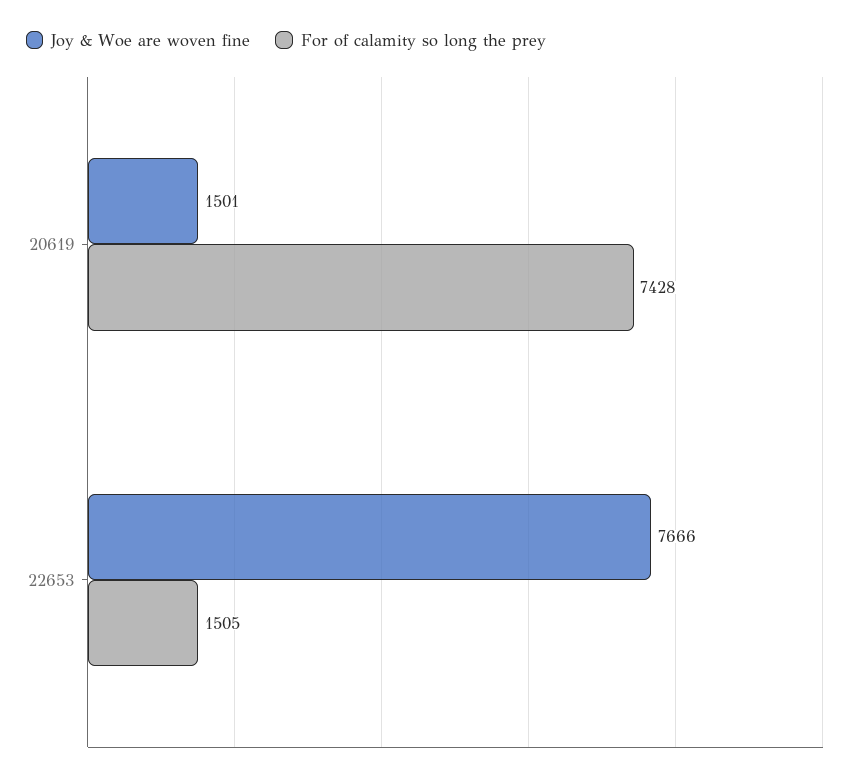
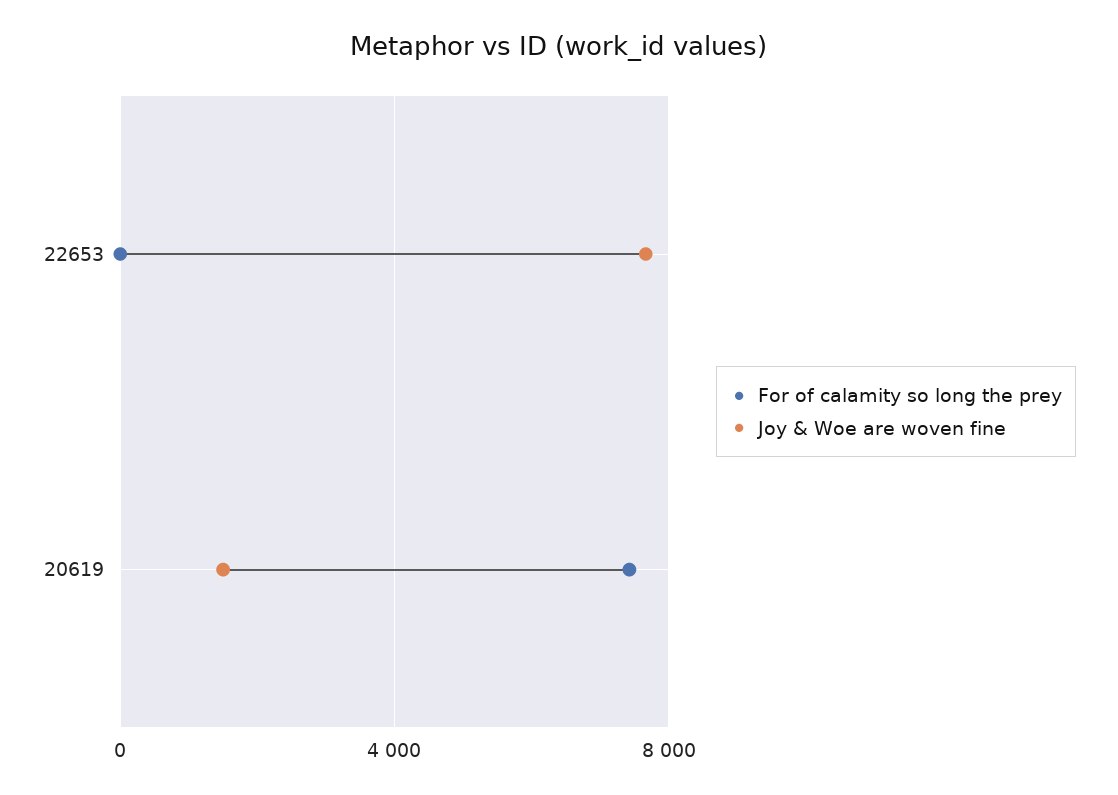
For of calamity so long the prey, 22653: 1505 -> 0

